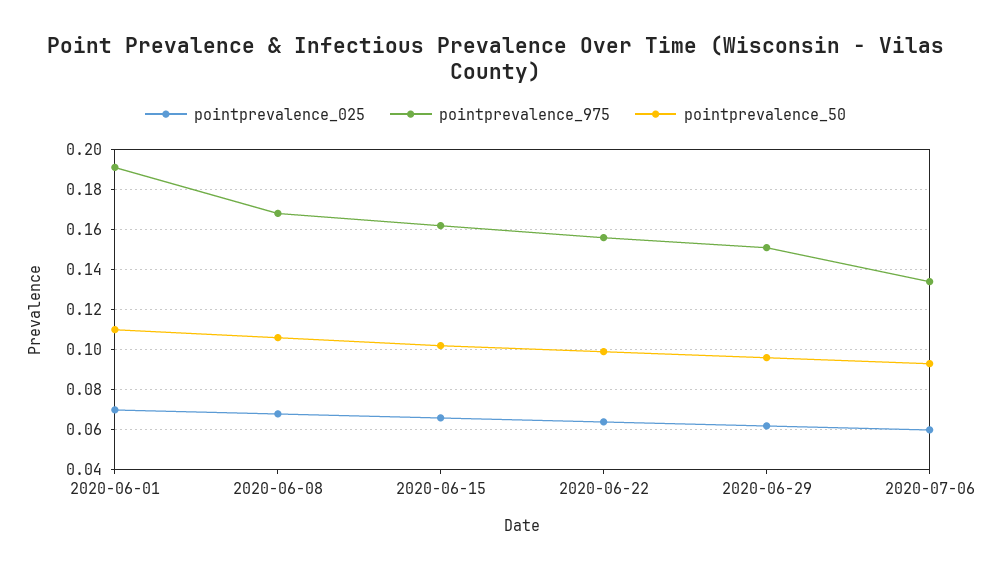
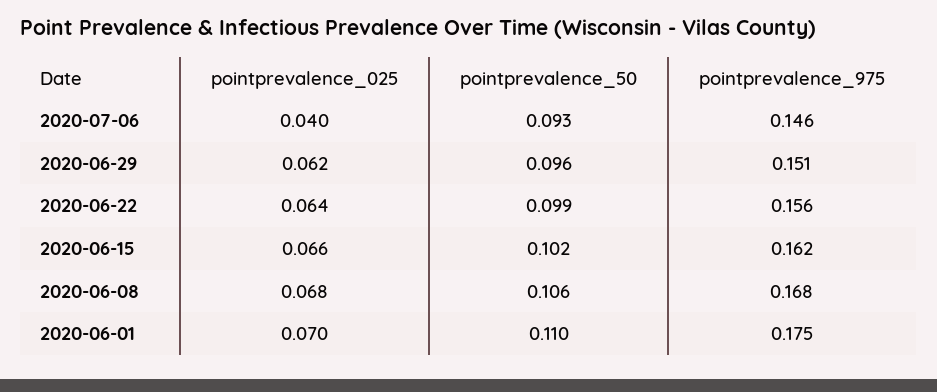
pointprevalence_975, 2020-06-01: 0.19 -> 0.175
pointprevalence_025, 2020-07-06: 0.06 -> 0.04
pointprevalence_975, 2020-07-06: 0.135 -> 0.146

